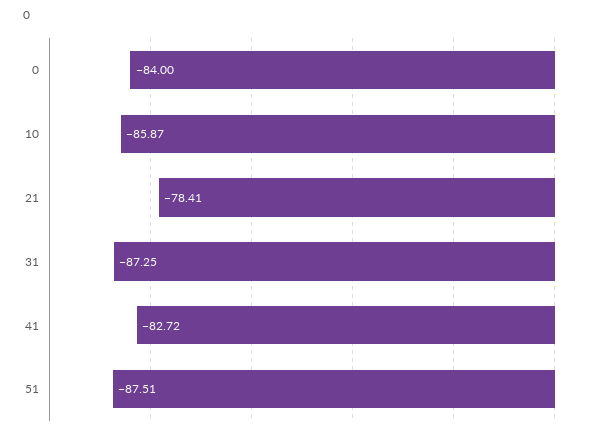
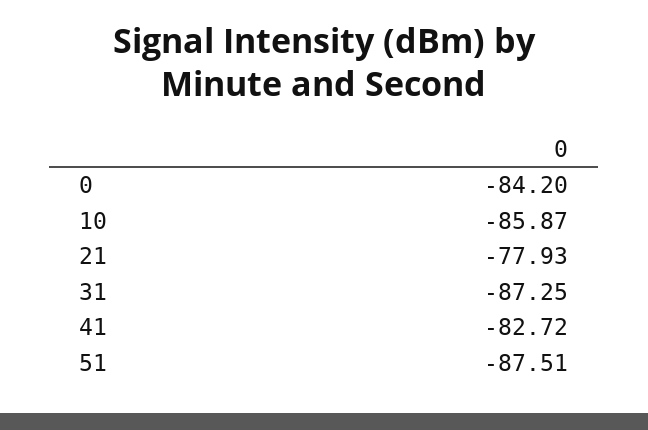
0: -84 -> -84.2
21: -78.41 -> -77.93

